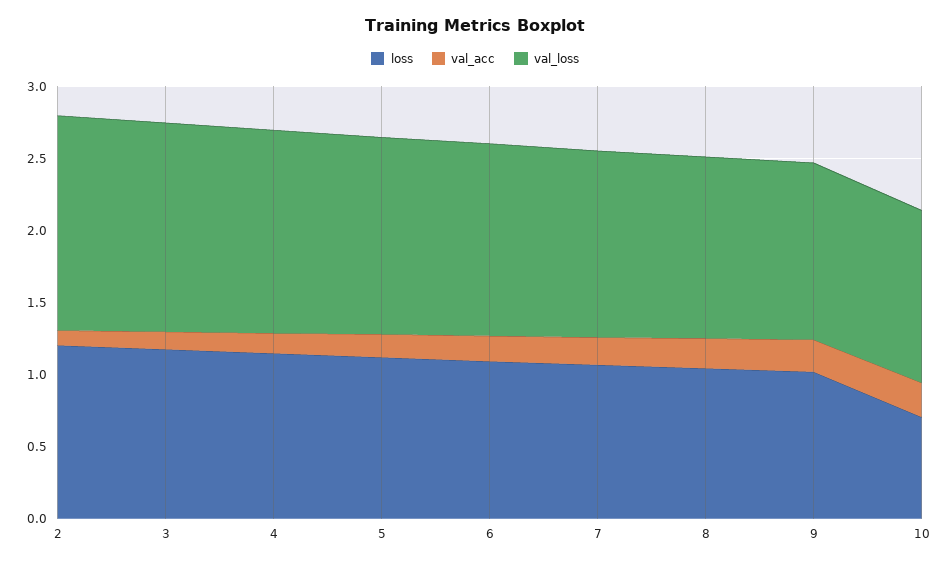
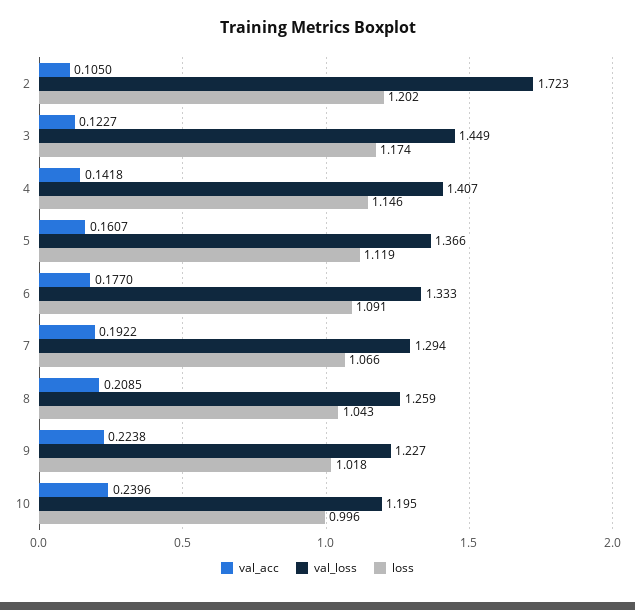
val_loss, 2: 1.5 -> 1.723
loss, 10: 0.7 -> 0.996

